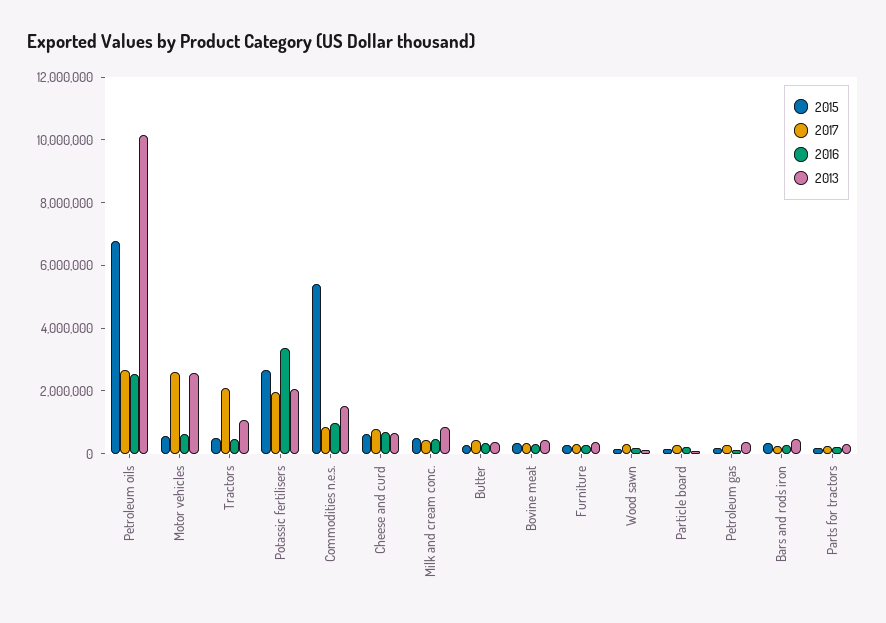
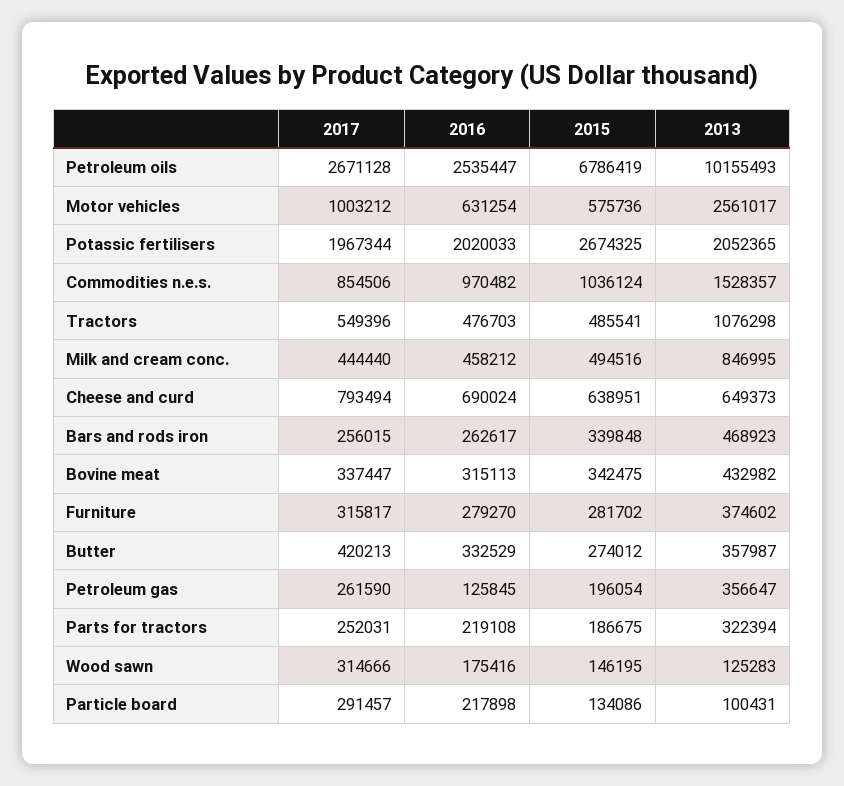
2017, Motor vehicles: 2500000 -> 1003212
2017, Tractors: 2000000 -> 549396
2016, Potassic fertilisers: 3500000 -> 2020033
2015, Commodities n.e.s.: 5500000 -> 1036124

